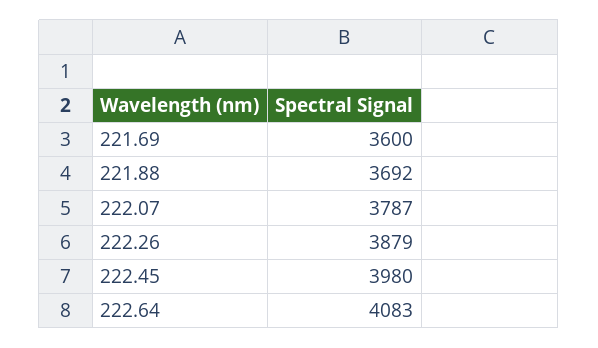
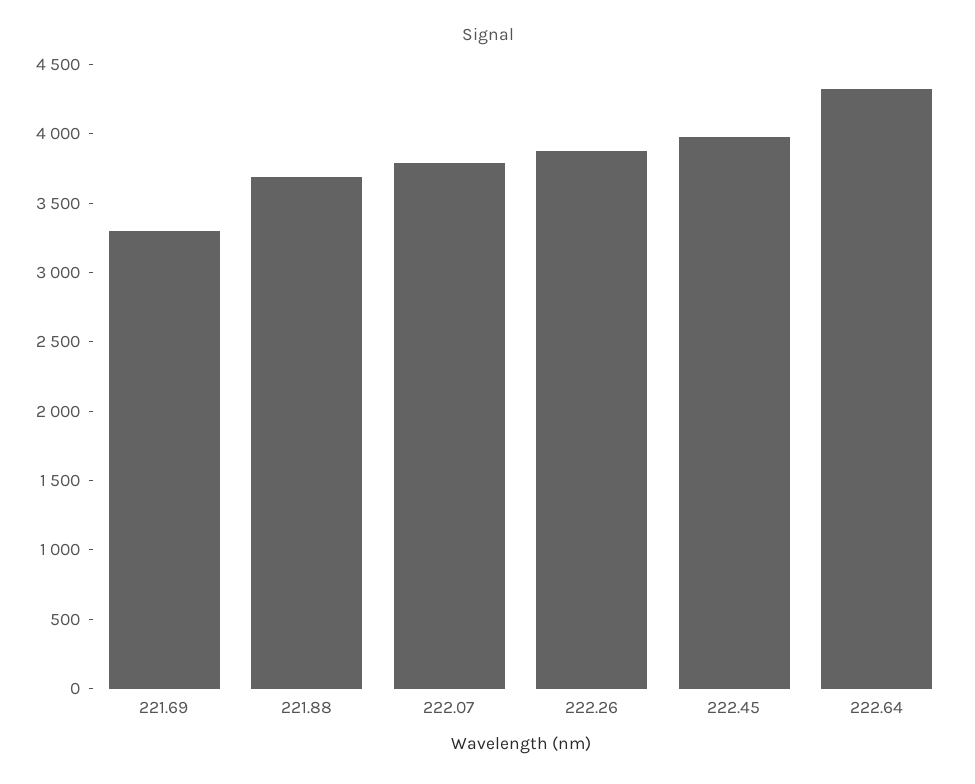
221.69: 3600 -> 3300
222.64: 4083 -> 4300

